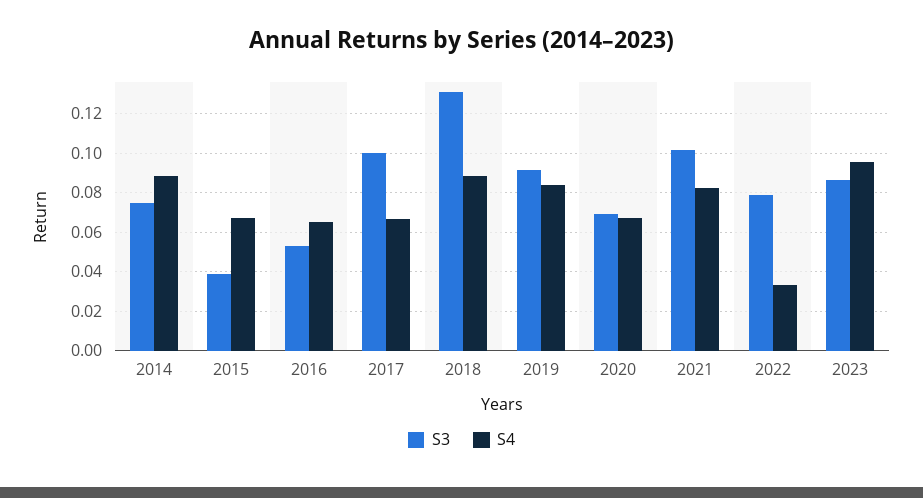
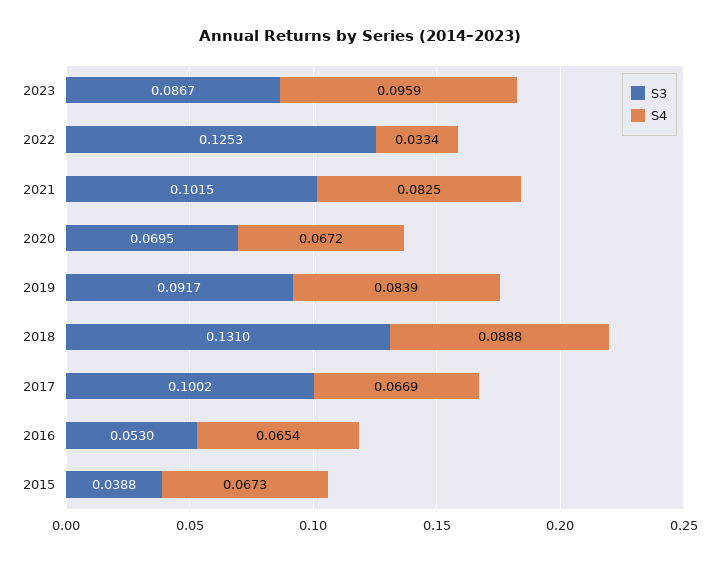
S3, 2014: 0.075 -> none
S4, 2014: 0.09 -> none
S3, 2022: 0.08 -> 0.1253

